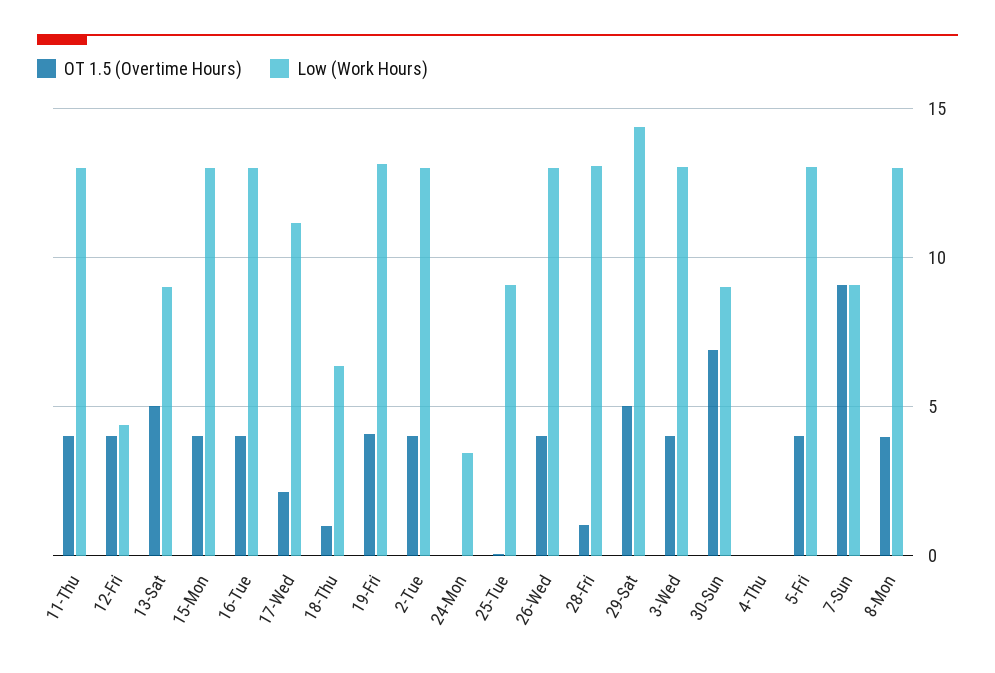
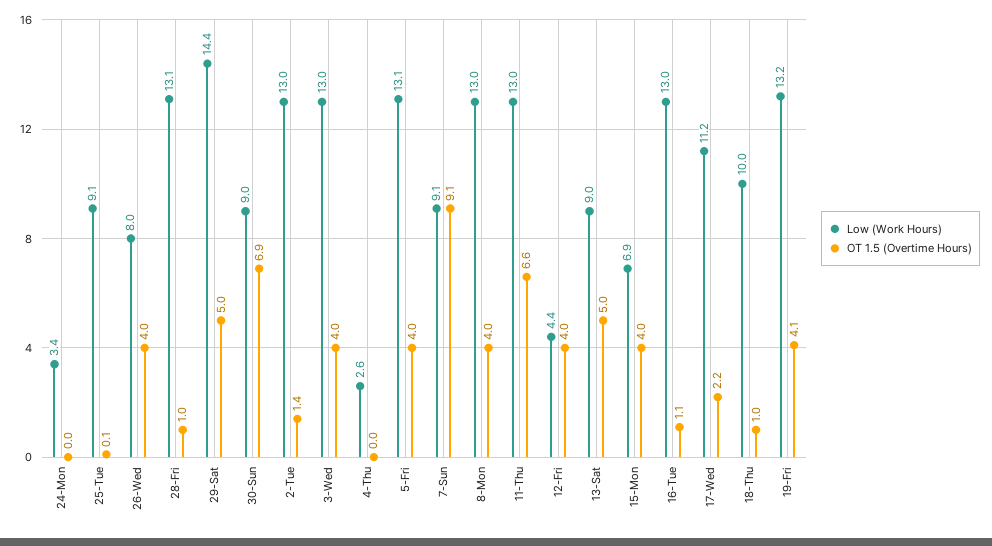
OT 1.5 (Overtime Hours), 11-Thu: 4 -> 6.6
Low (Work Hours), 15-Mon: 13 -> 6.9
OT 1.5 (Overtime Hours), 16-Tue: 4 -> 1.1
Low (Work Hours), 18-Thu: 6.5 -> 10
OT 1.5 (Overtime Hours), 2-Tue: 4 -> 1.4
Low (Work Hours), 26-Wed: 13 -> 8
Low (Work Hours), 4-Thu: 0 -> 2.6

